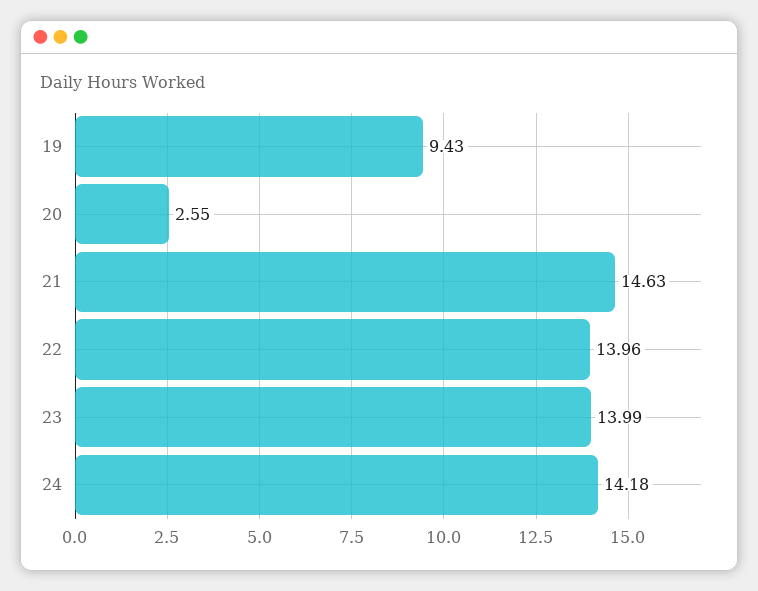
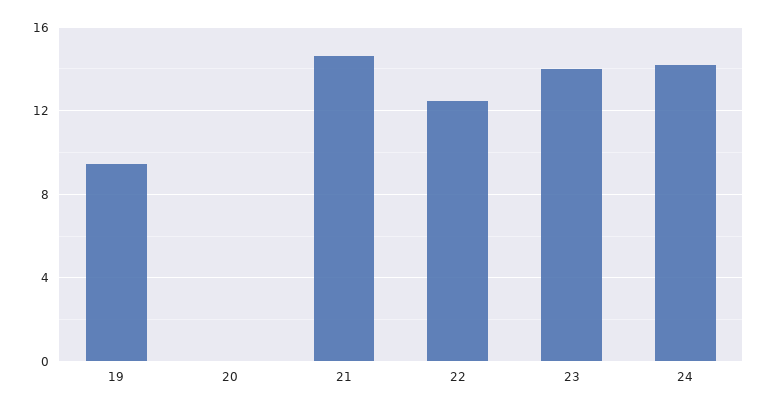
20: 2.55 -> 0
22: 13.96 -> 12.5

